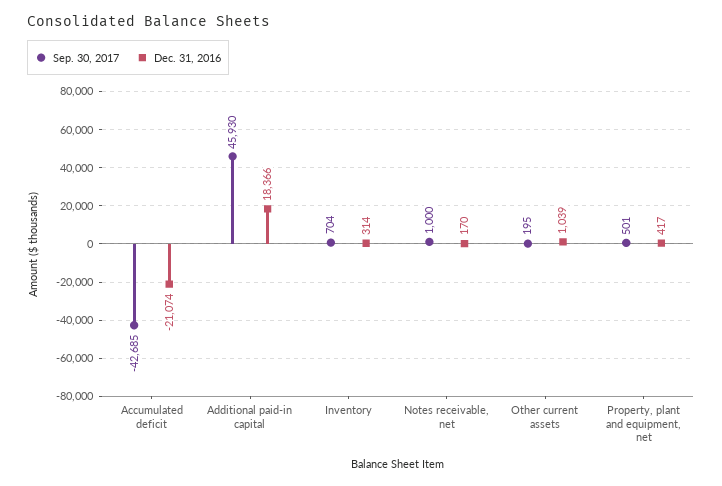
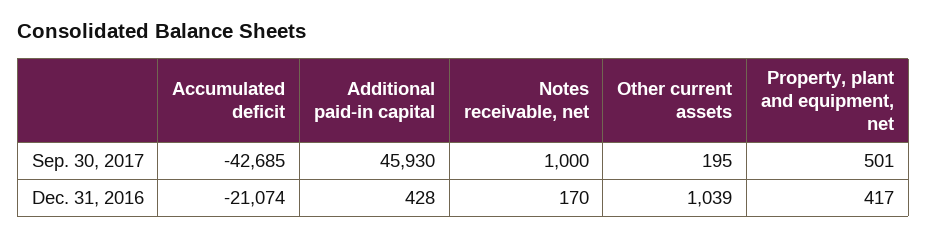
Dec. 31, 2016, Additional paid-in capital: 18366 -> 428
Sep. 30, 2017, Inventory: 704 -> none
Dec. 31, 2016, Inventory: 314 -> none

